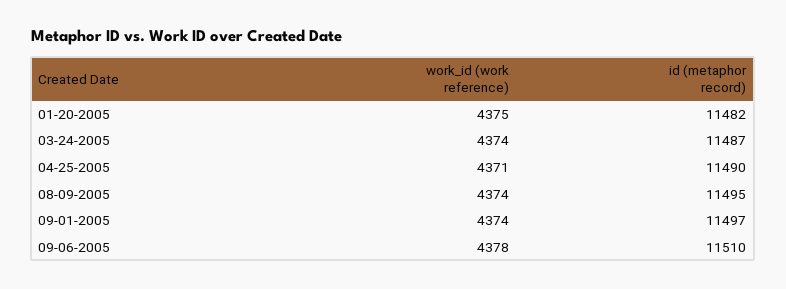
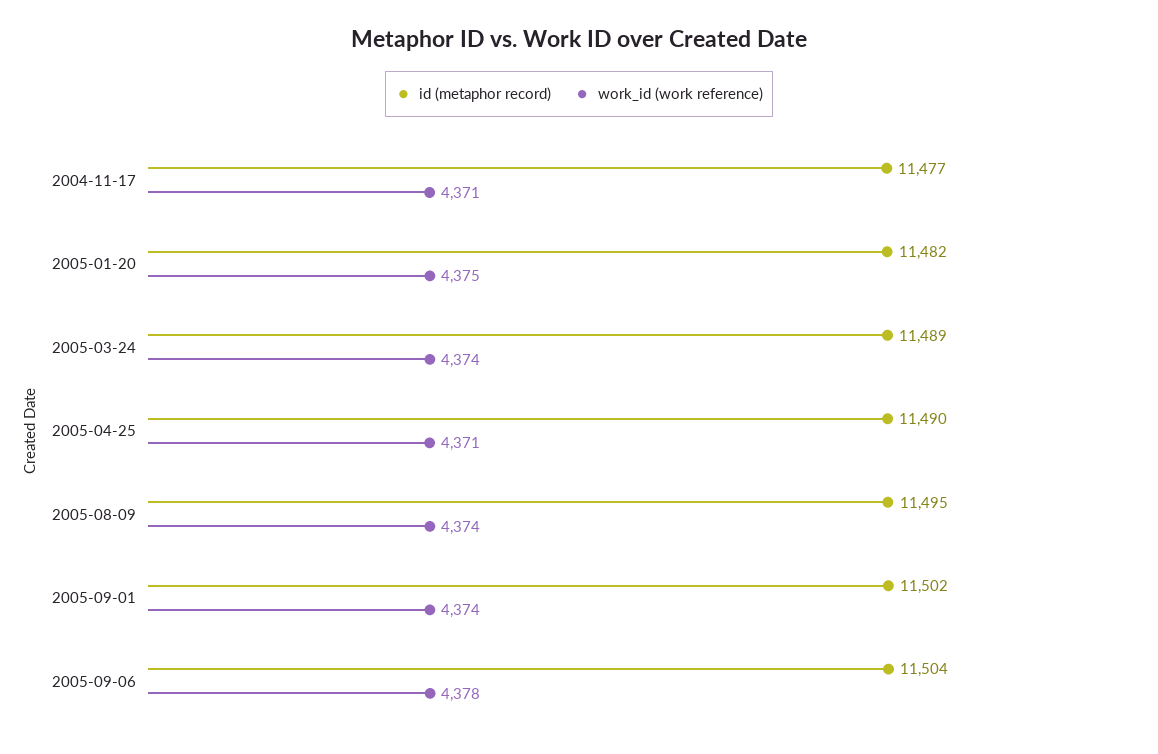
id (metaphor record), 03-24-2005: 11487 -> 11489
id (metaphor record), 09-01-2005: 11497 -> 11502
id (metaphor record), 09-06-2005: 11510 -> 11504
id (metaphor record), 2004-11-17: none -> 11477
work_id (work reference), 2004-11-17: none -> 4371

